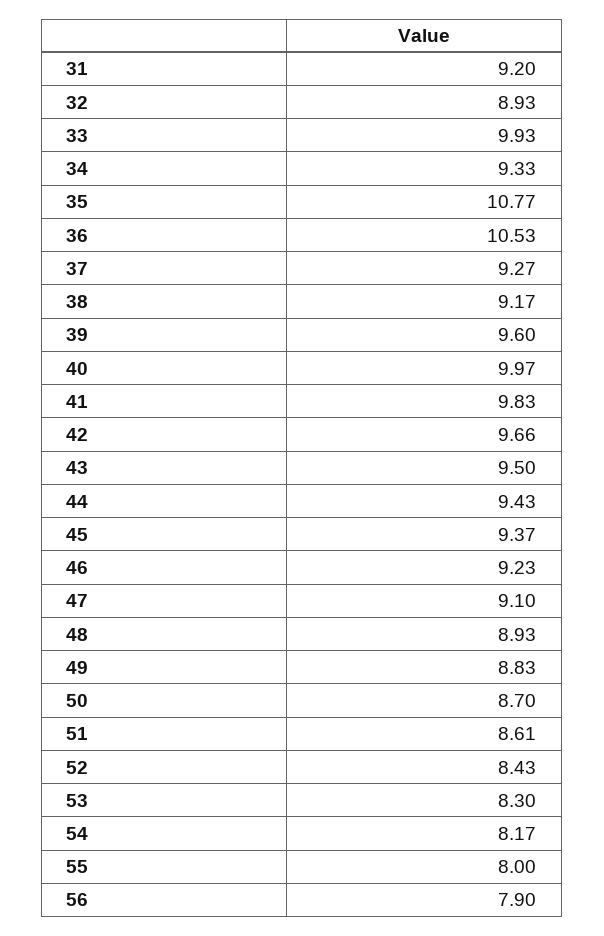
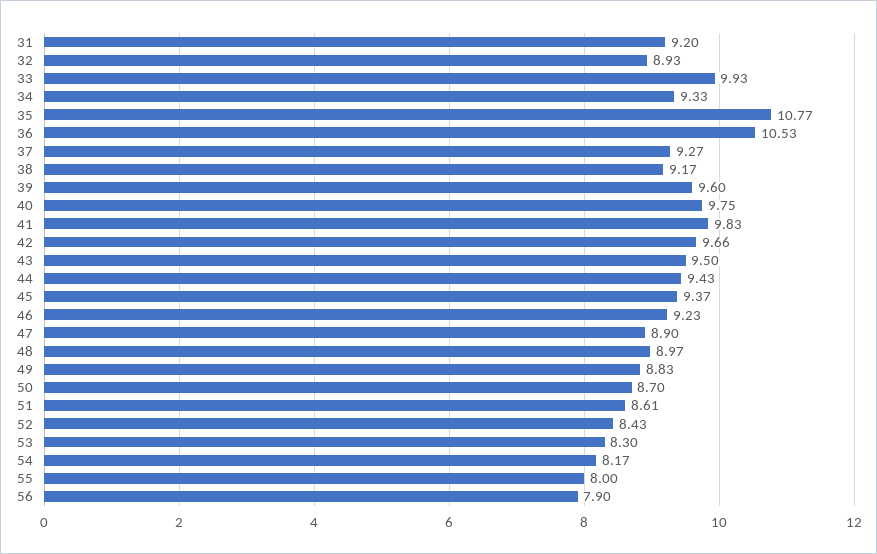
40: 9.97 -> 9.75
47: 9.1 -> 8.9
48: 8.93 -> 8.97

